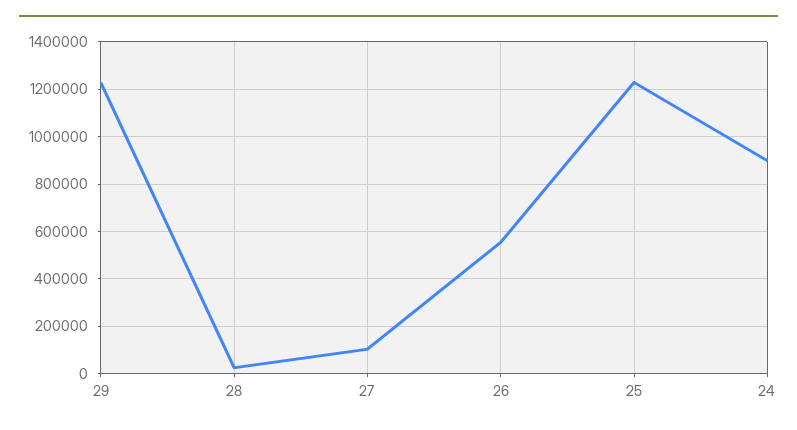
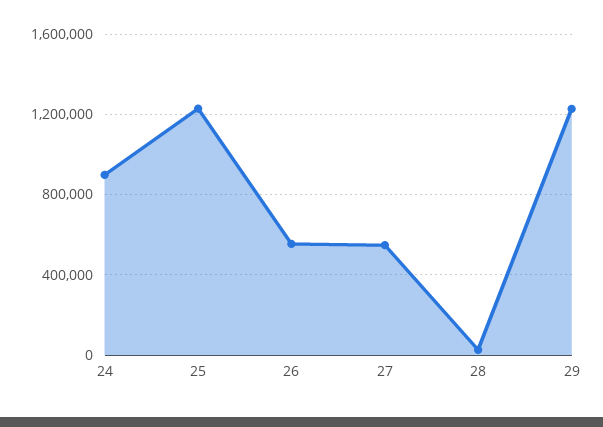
27: 100000 -> 550000

